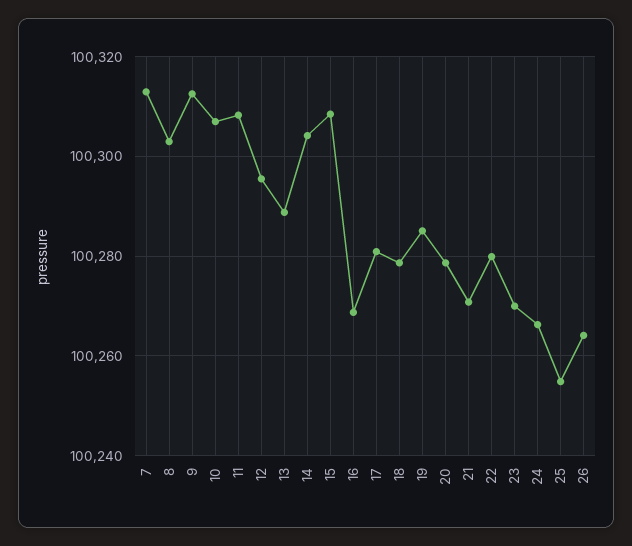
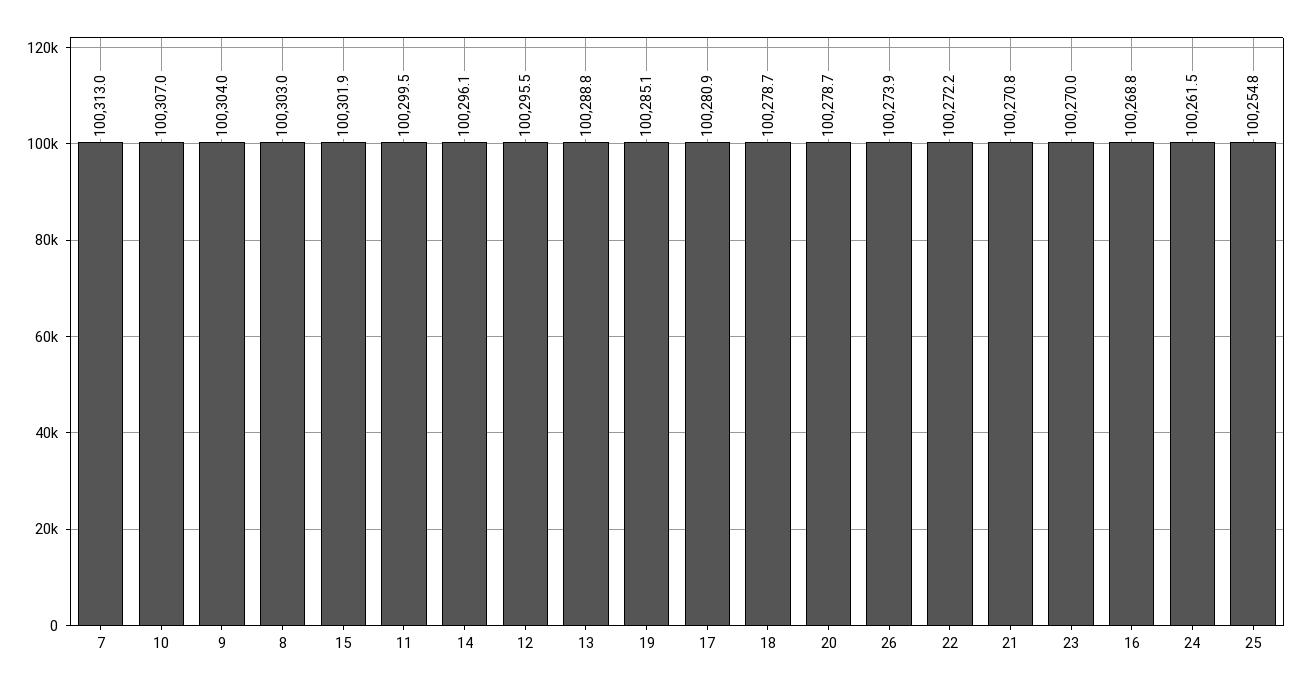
9: 100312 -> 100304
11: 100308 -> 100299.5
14: 100304 -> 100296.1
15: 100308 -> 100301.9
22: 100280 -> 100272.2
24: 100266 -> 100261.5
26: 100264 -> 100273.9

